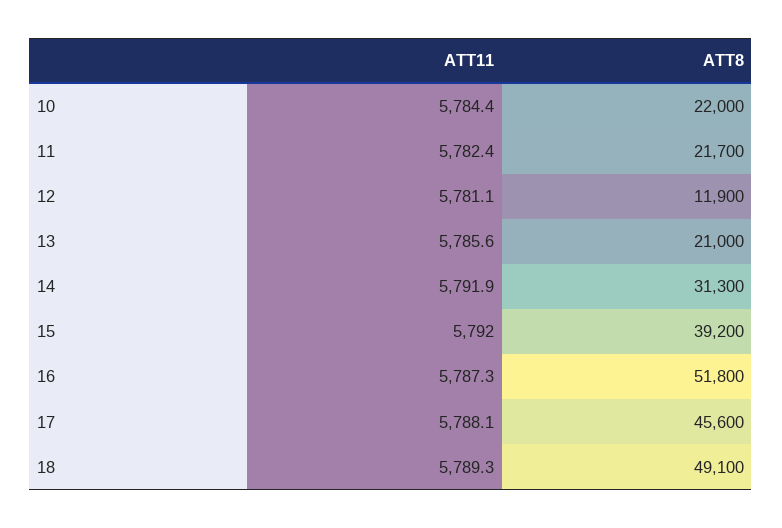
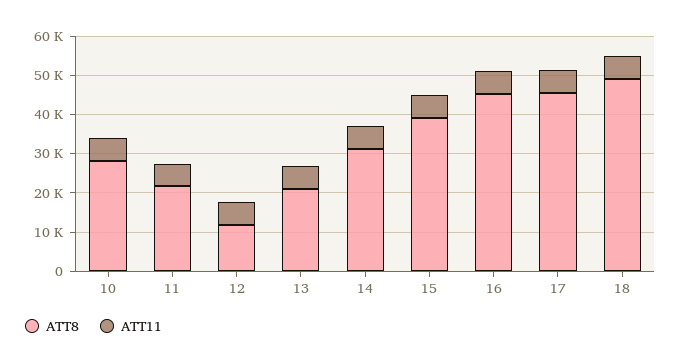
ATT8, 10: 22000 -> 27500
ATT8, 16: 51800 -> 45000

